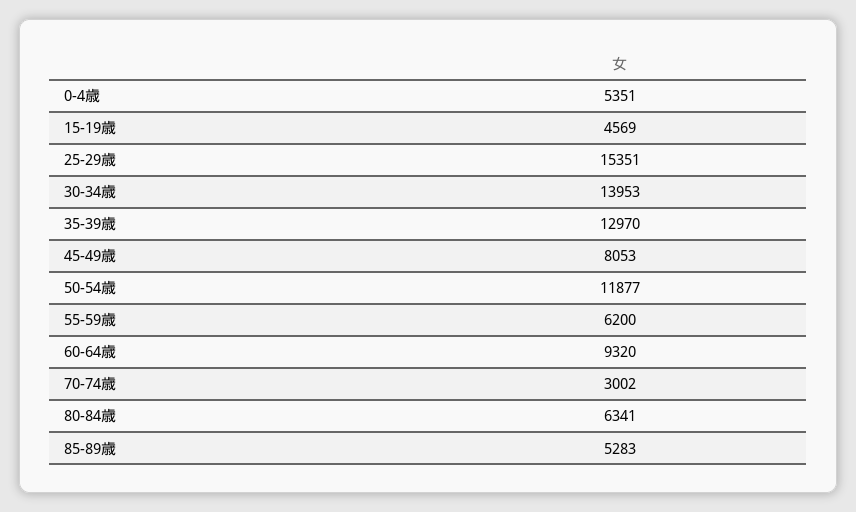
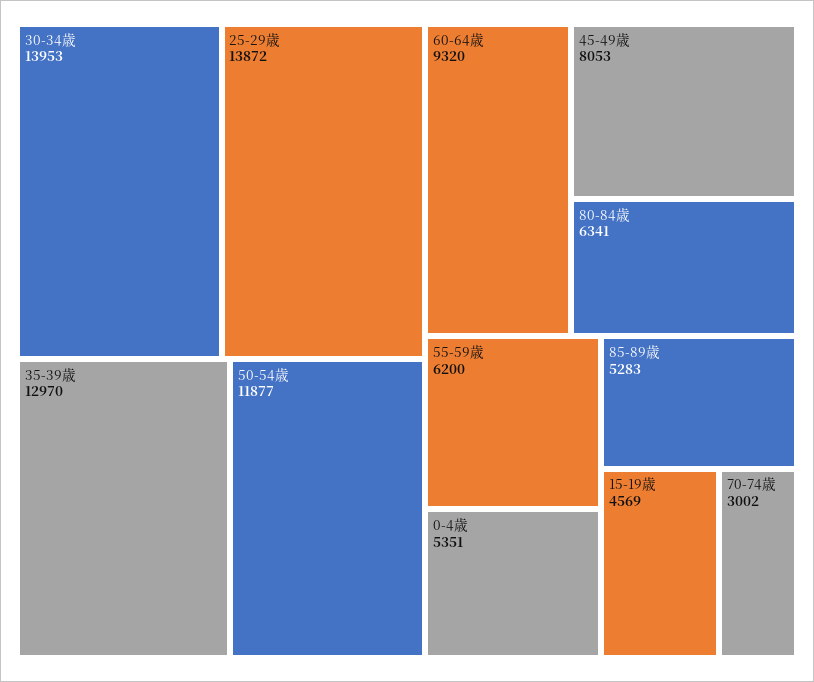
25-29歳: 15351 -> 13872

